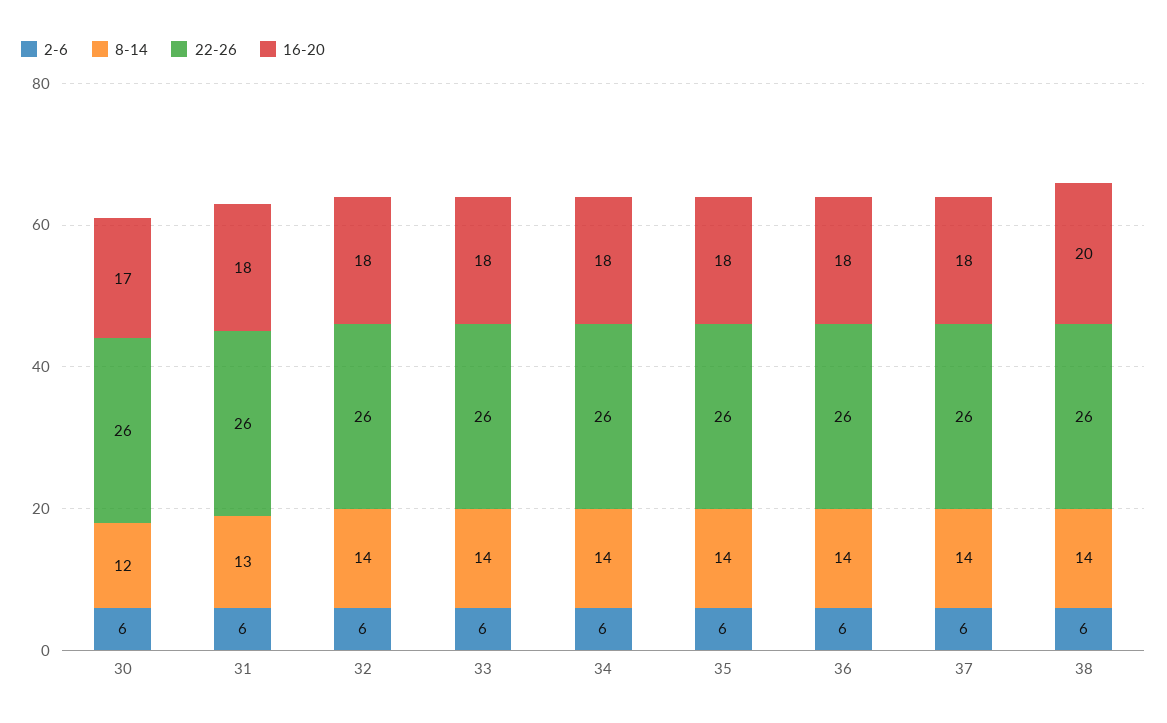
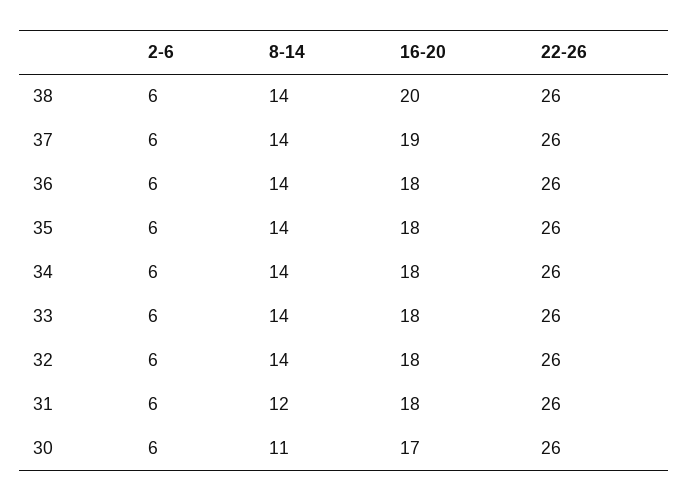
8-14, 30: 12 -> 11
8-14, 31: 13 -> 12
16-20, 37: 18 -> 19

